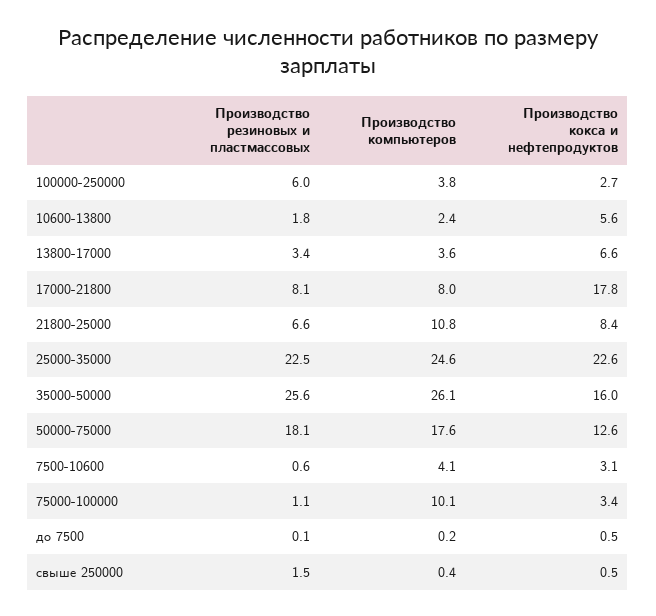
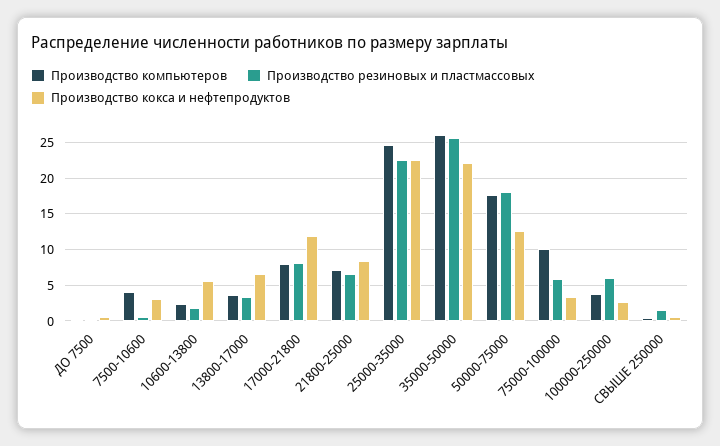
Производство кокса и нефтепродуктов, 17000-21800: 17.8 -> 12
Производство компьютеров, 21800-25000: 10.8 -> 7
Производство кокса и нефтепродуктов, 35000-50000: 16 -> 22
Производство резиновых и пластмассовых, 75000-100000: 1.1 -> 6

